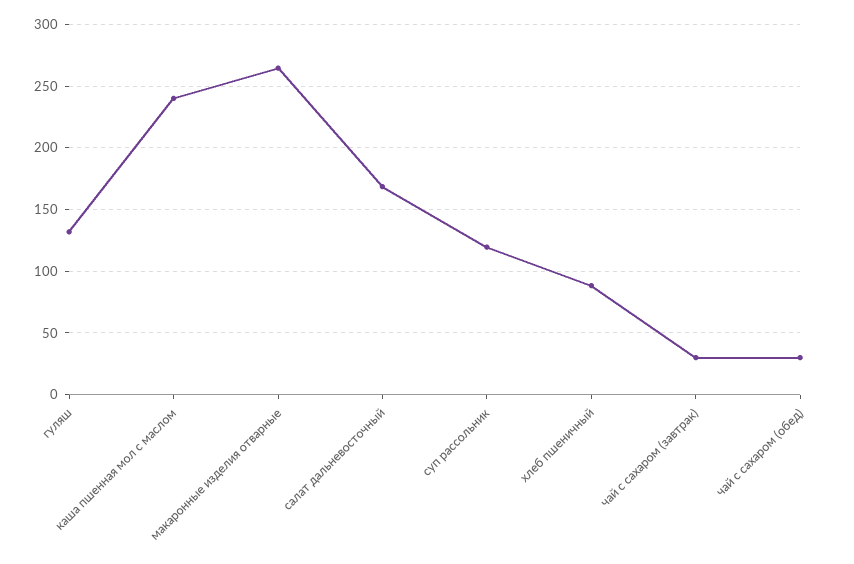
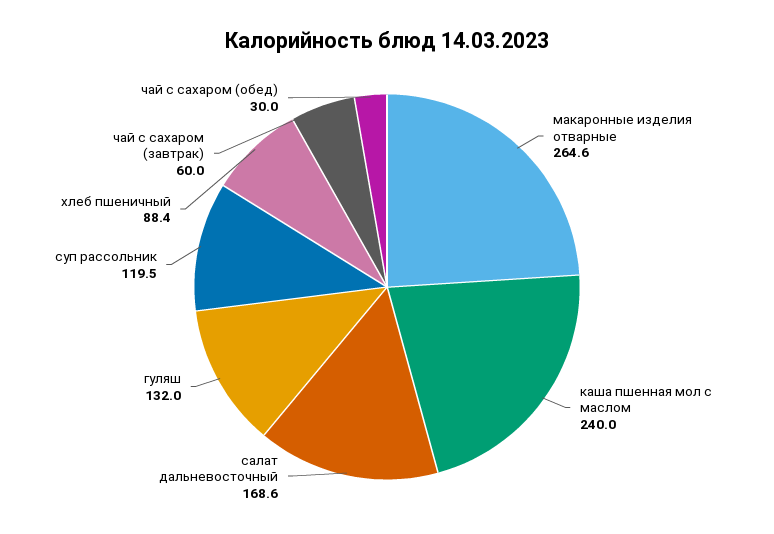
чай с сахаром (завтрак): 30 -> 60

